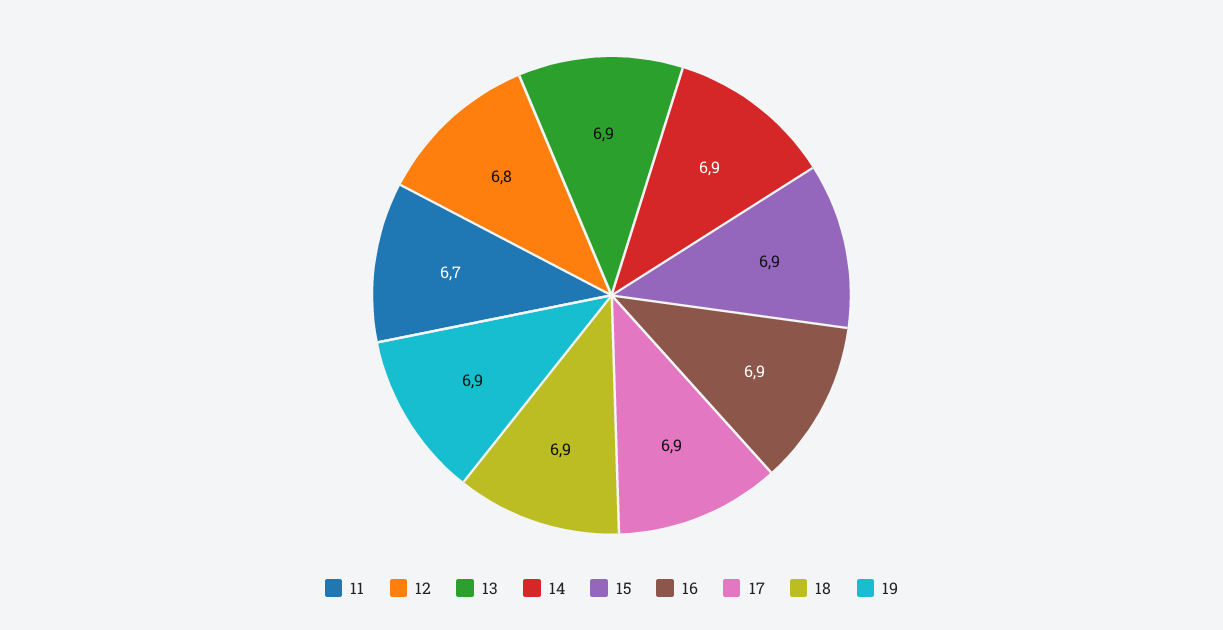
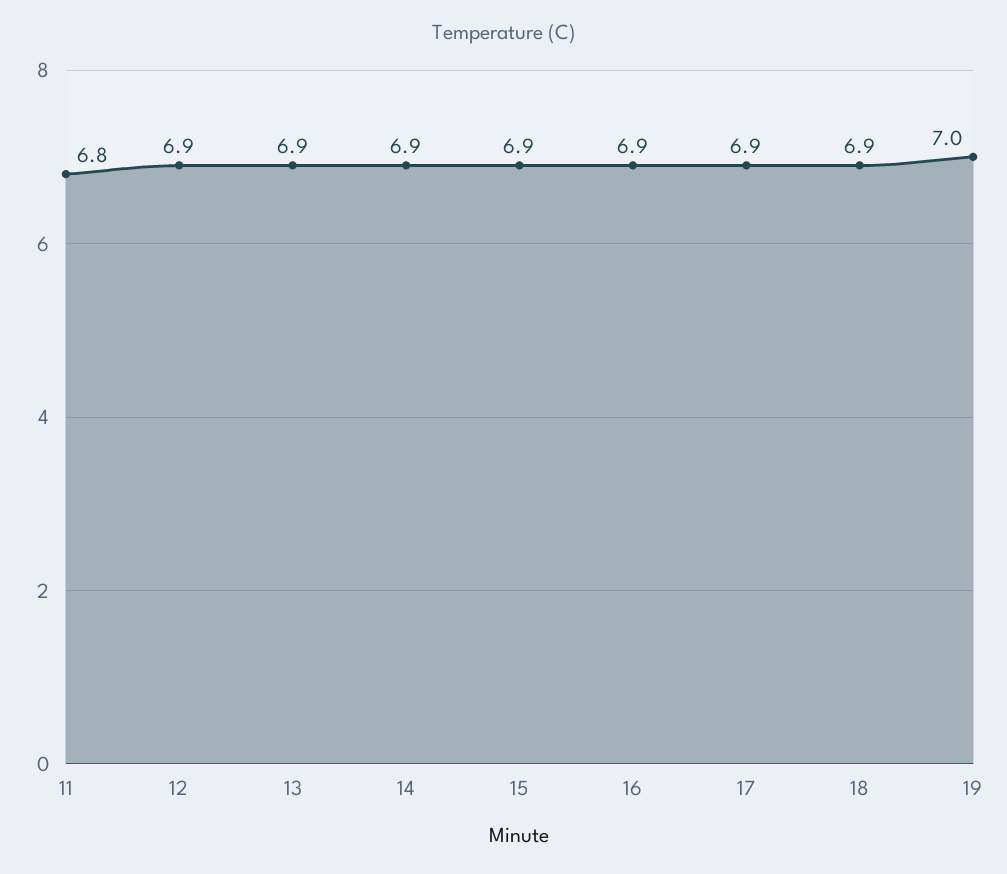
11: 6.7 -> 6.8
12: 6.8 -> 6.9
19: 6.9 -> 7

